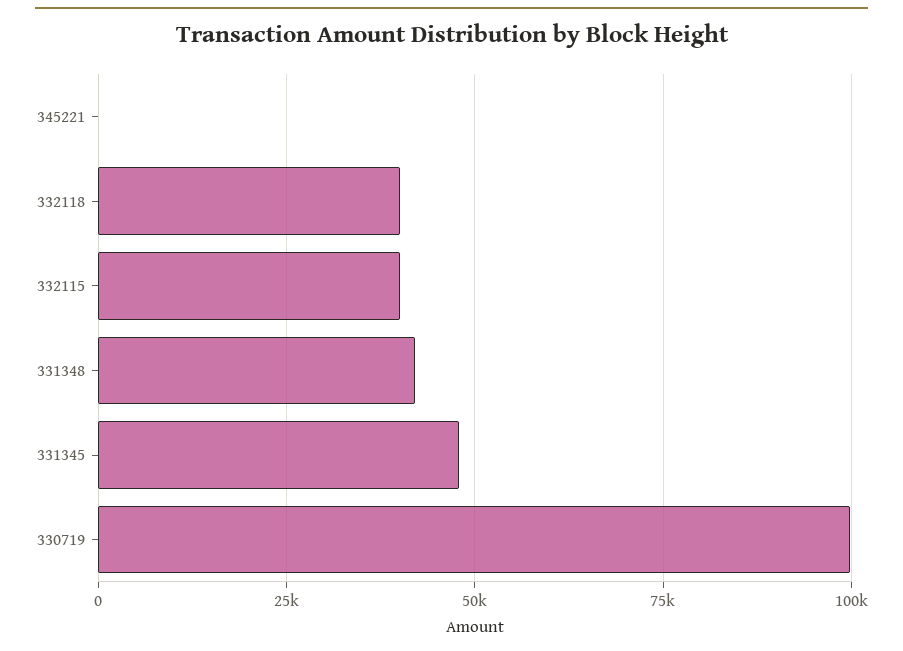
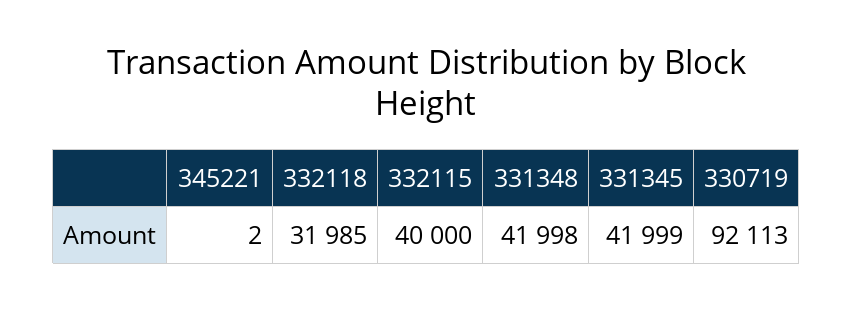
332118: 40000 -> 31985
331345: 47500 -> 41999
330719: 100000 -> 92113

